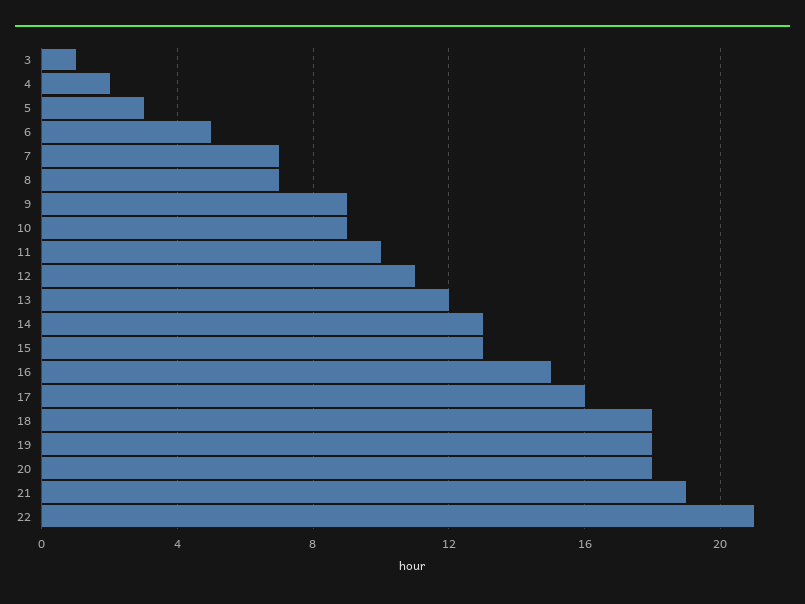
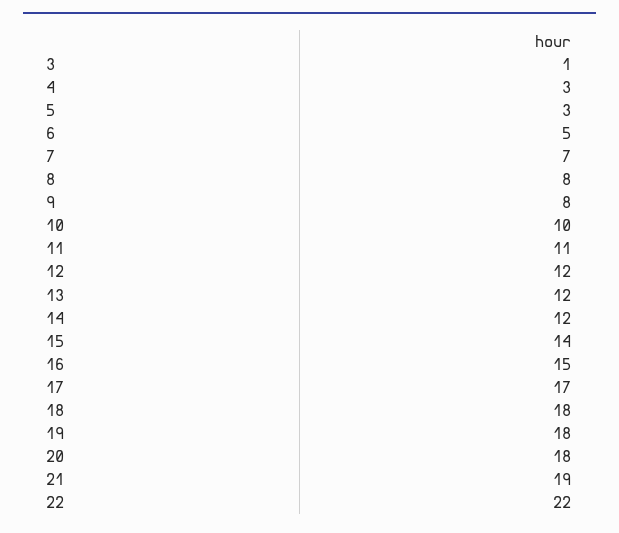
4: 2 -> 3
8: 7 -> 8
9: 9 -> 8
10: 9 -> 10
11: 10 -> 11
12: 11 -> 12
14: 13 -> 12
15: 13 -> 14
17: 16 -> 17
22: 21 -> 22

